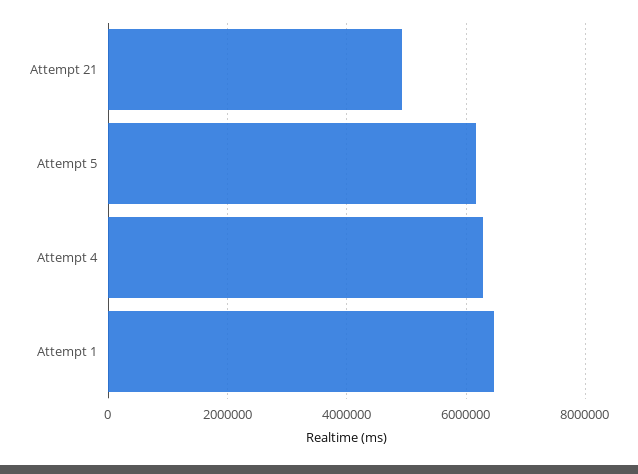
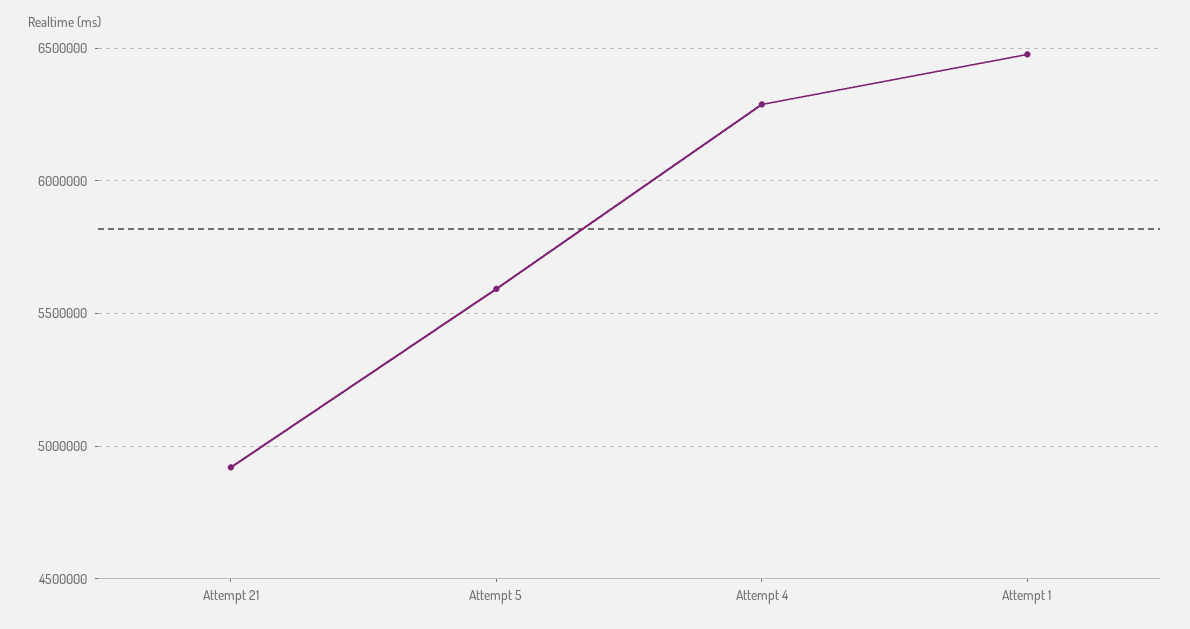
Attempt 5: 6200000 -> 5600000

